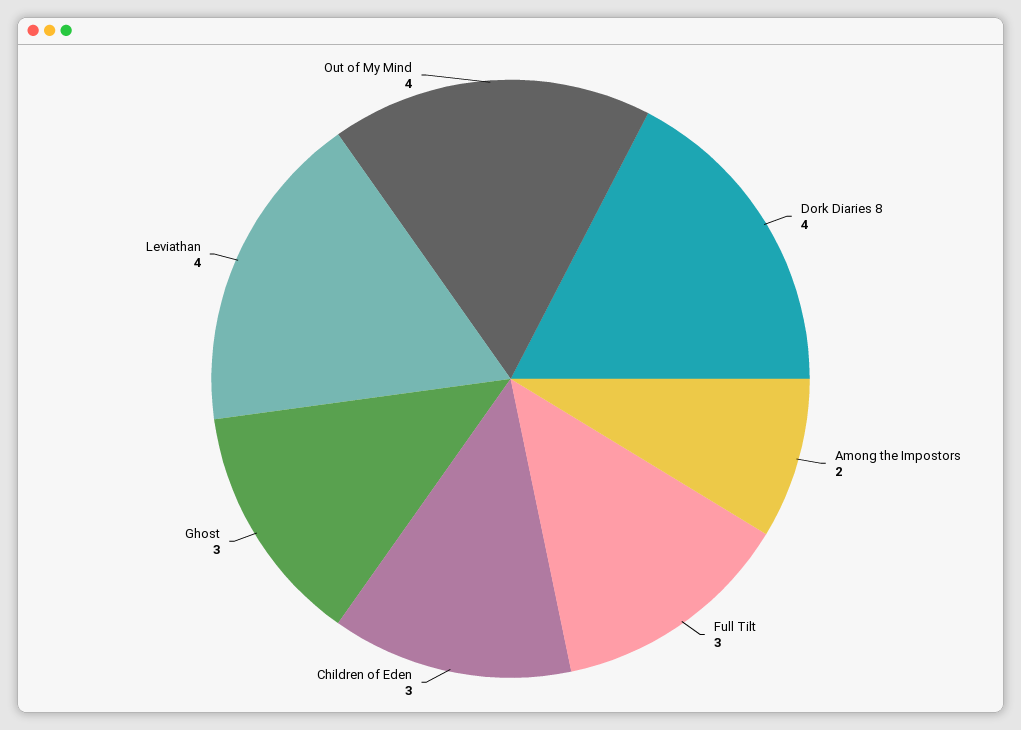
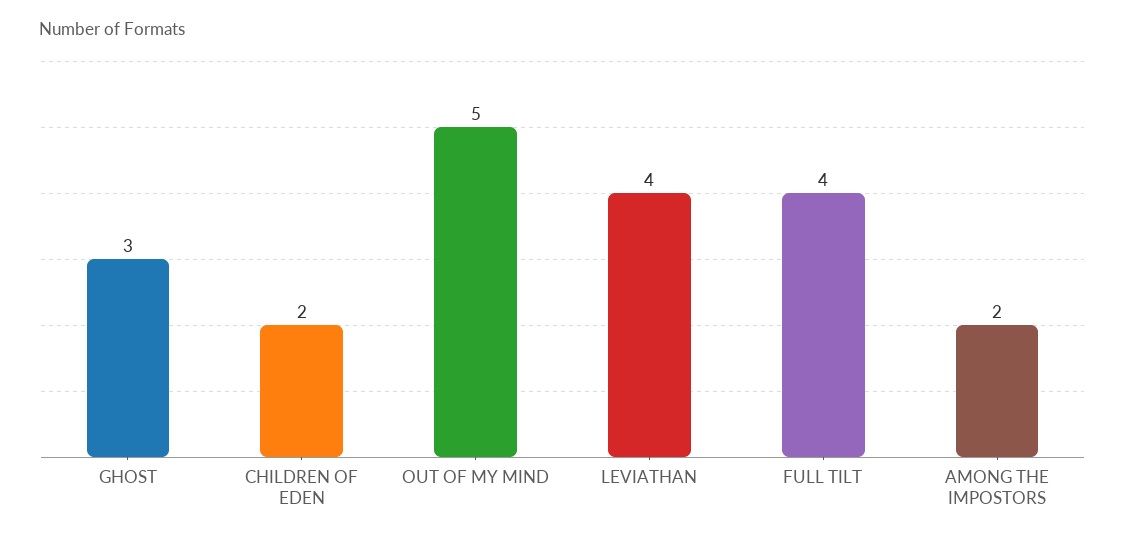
Dork Diaries 8: 4 -> none
Full Tilt: 3 -> 4
Children of Eden: 3 -> 2
Out of My Mind: 4 -> 5

